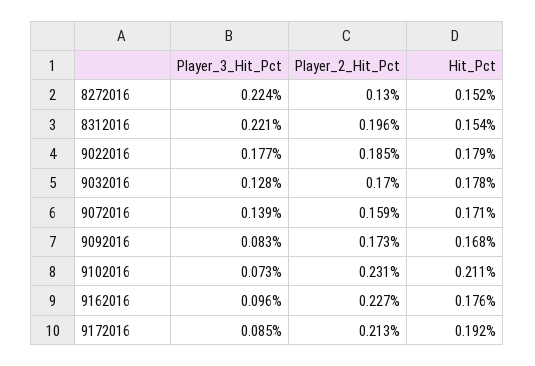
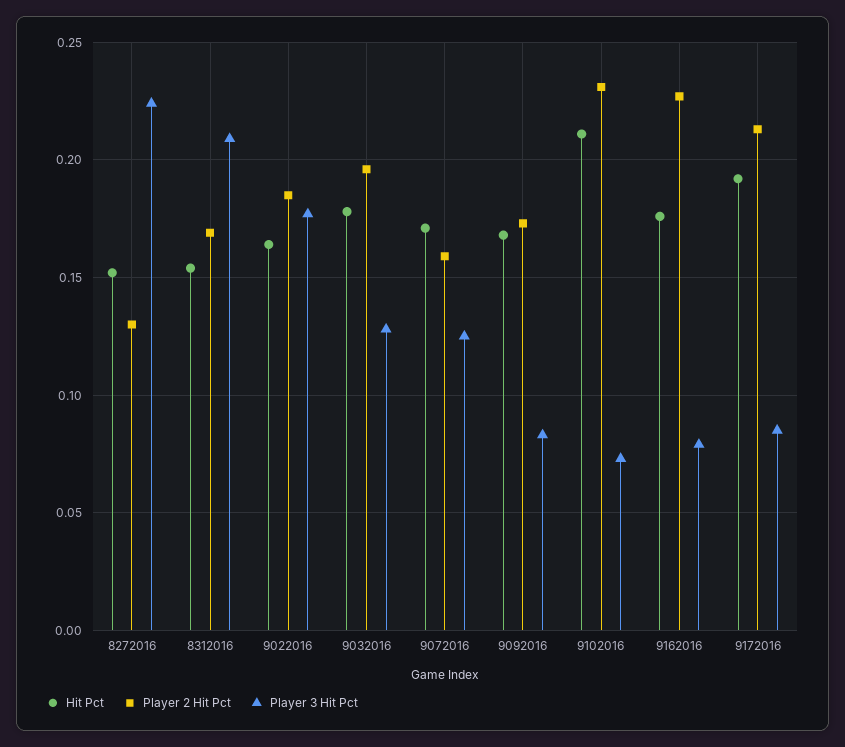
Player_3_Hit_Pct, 8312016: 0.221 -> 0.21
Player_2_Hit_Pct, 8312016: 0.196 -> 0.17
Hit_Pct, 9022016: 0.179 -> 0.165
Player_2_Hit_Pct, 9032016: 0.17 -> 0.195
Player_3_Hit_Pct, 9072016: 0.139 -> 0.125
Player_3_Hit_Pct, 9162016: 0.096 -> 0.08

